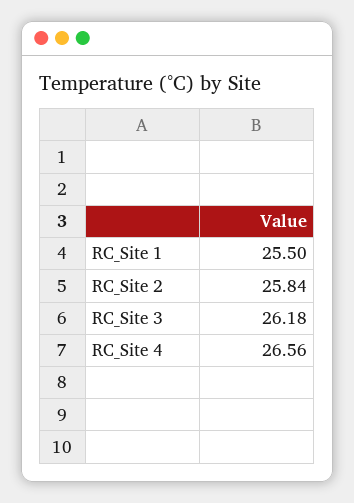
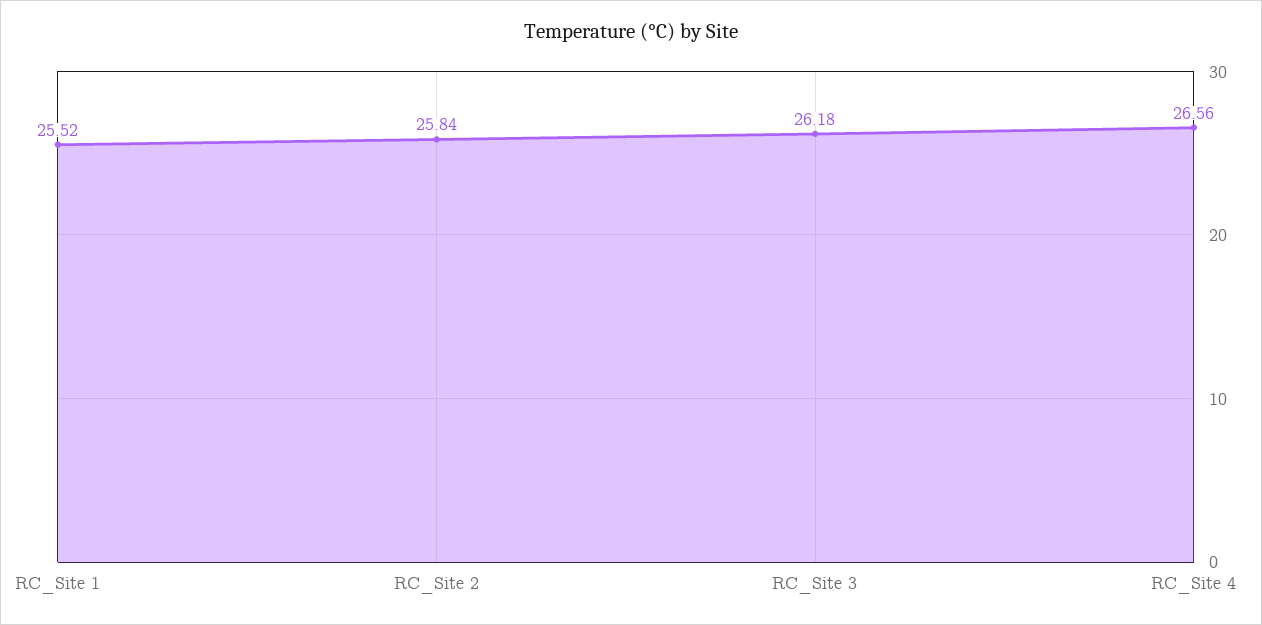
RC_Site 1: 25.5 -> 25.52

